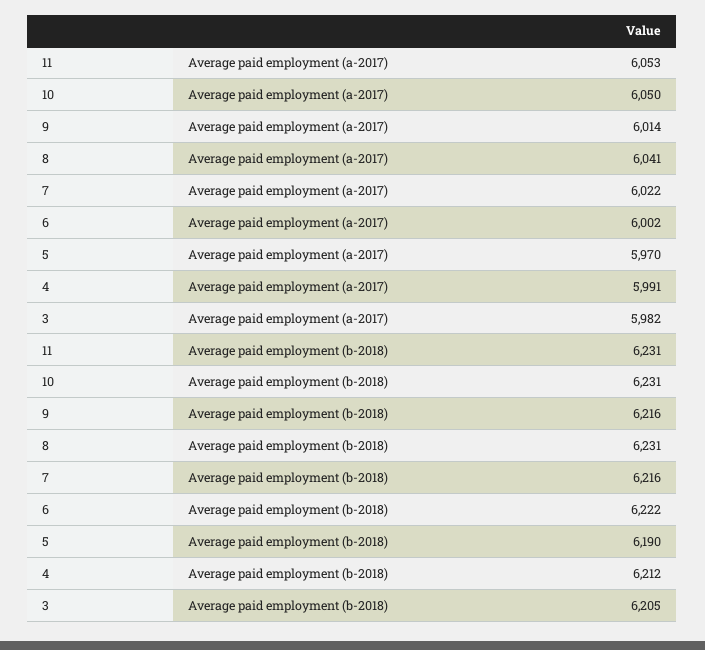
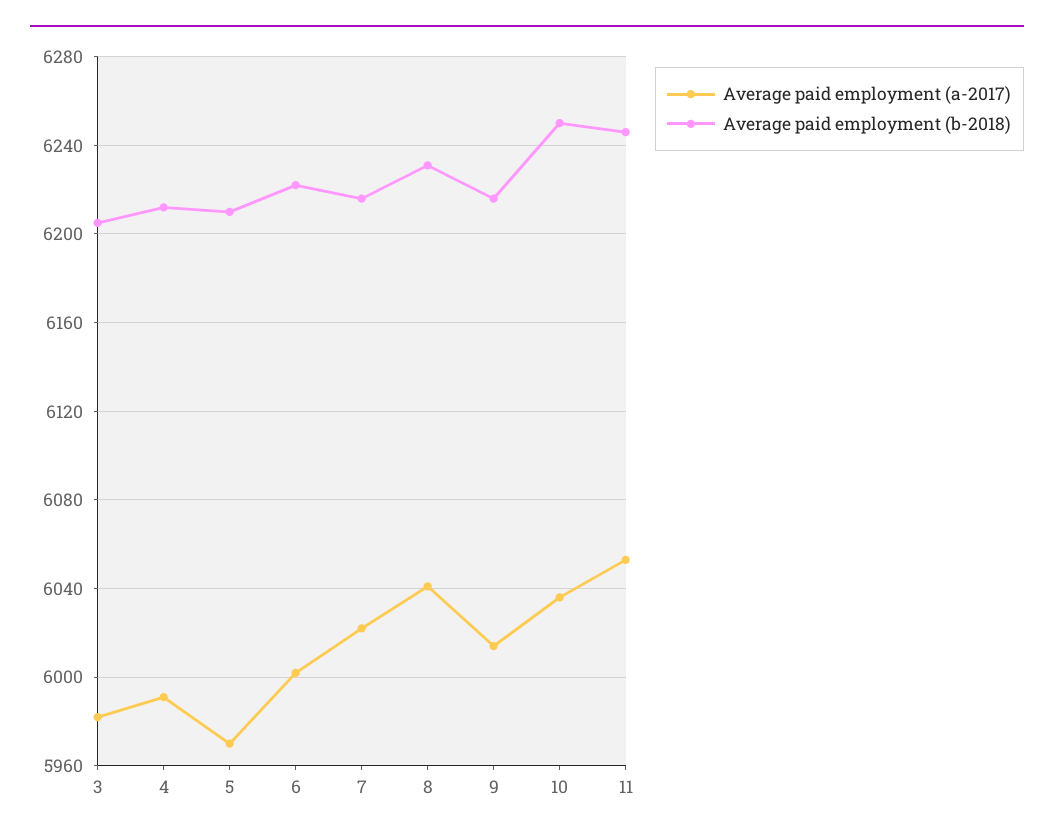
Average paid employment (a-2017), 10: 6050 -> 6035
Average paid employment (b-2018), 11: 6231 -> 6245
Average paid employment (b-2018), 10: 6231 -> 6250
Average paid employment (b-2018), 5: 6190 -> 6210

